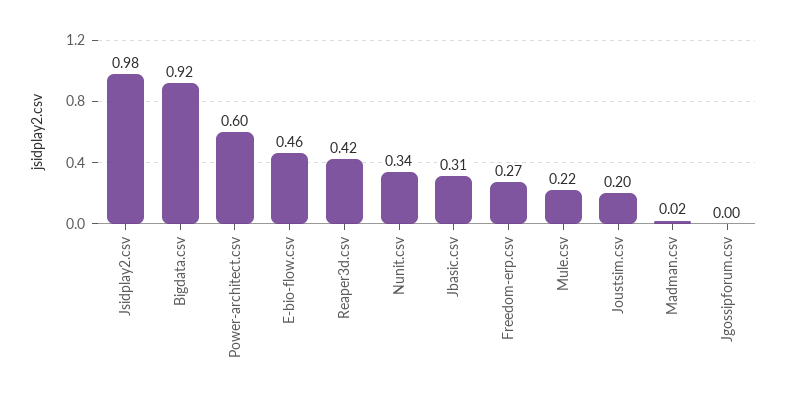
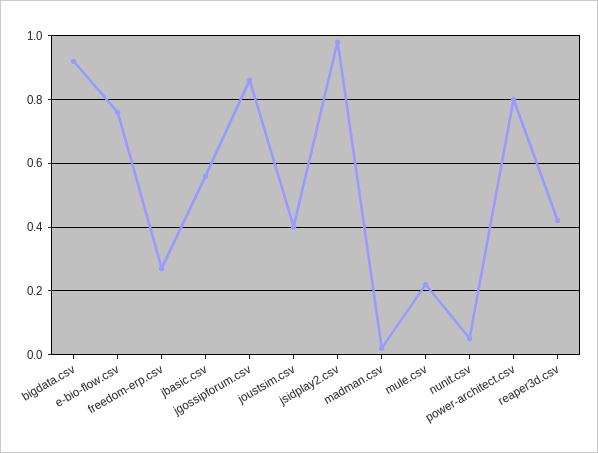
Power-architect.csv: 0.6 -> 0.8
E-bio-flow.csv: 0.46 -> 0.75
Nunit.csv: 0.34 -> 0.05
Jbasic.csv: 0.31 -> 0.55
Joustsim.csv: 0.2 -> 0.4
Jgossipforum.csv: 0 -> 0.85

